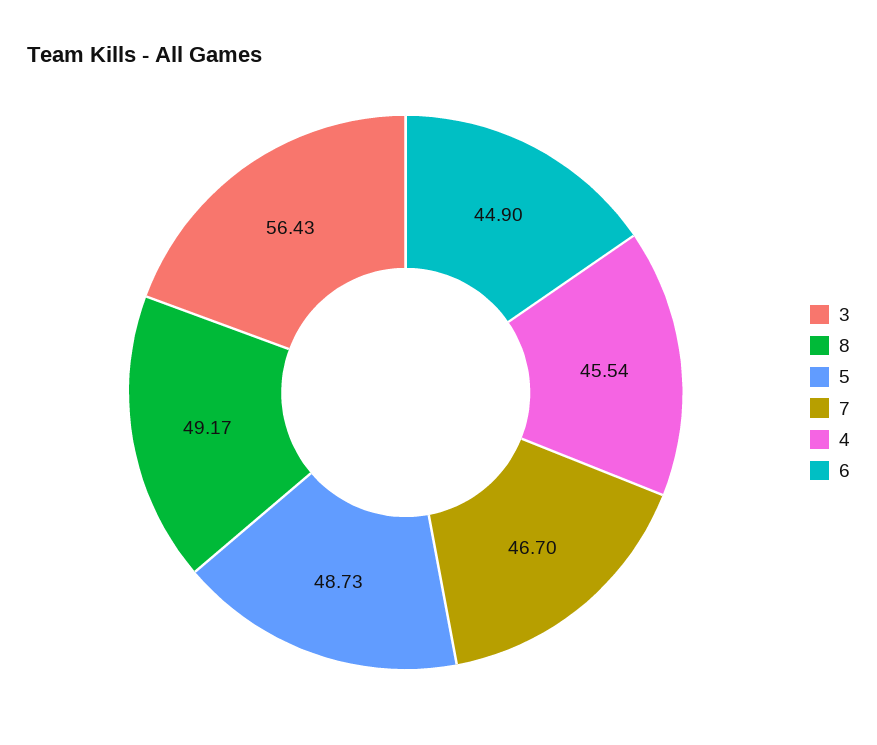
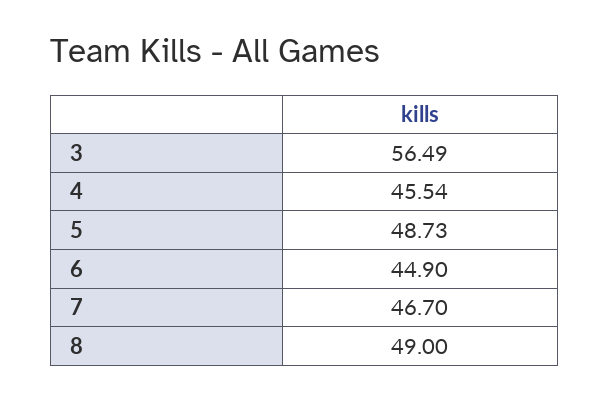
3: 56.43 -> 56.49
8: 49.17 -> 49

